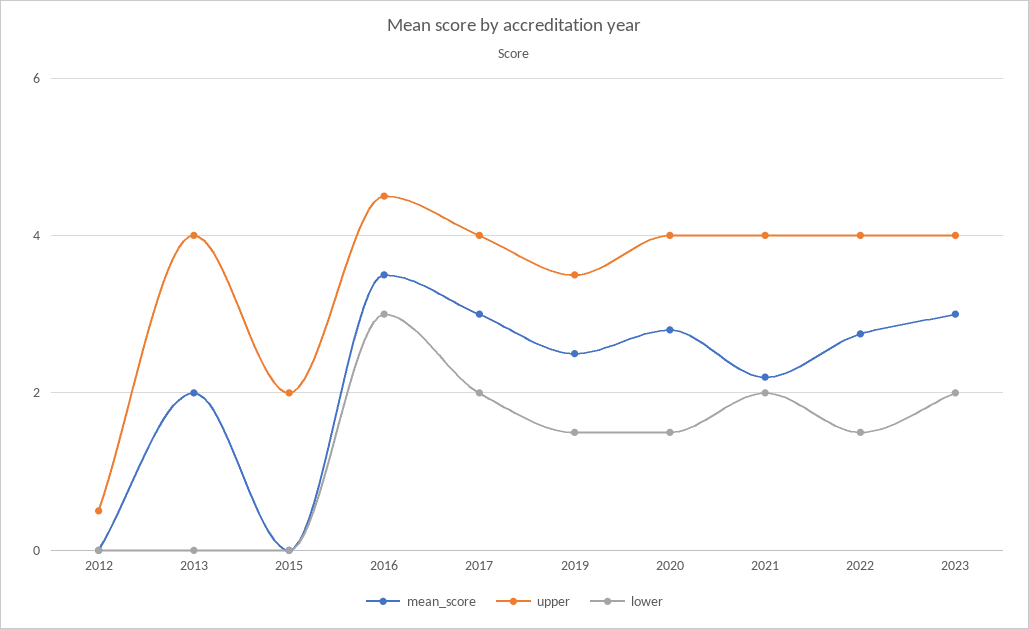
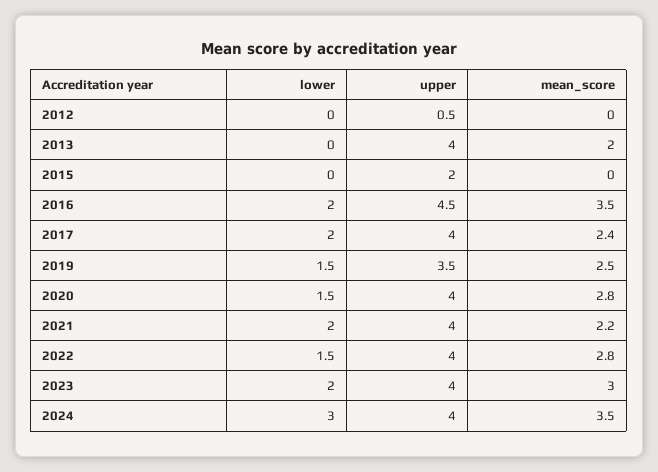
lower, 2016: 3 -> 2
mean_score, 2017: 3 -> 2.4
lower, 2024: none -> 3
upper, 2024: none -> 4
mean_score, 2024: none -> 3.5

